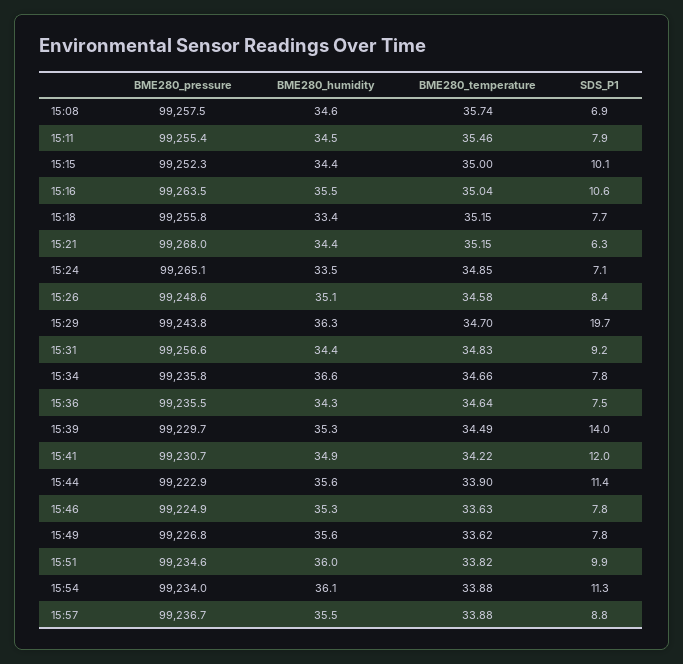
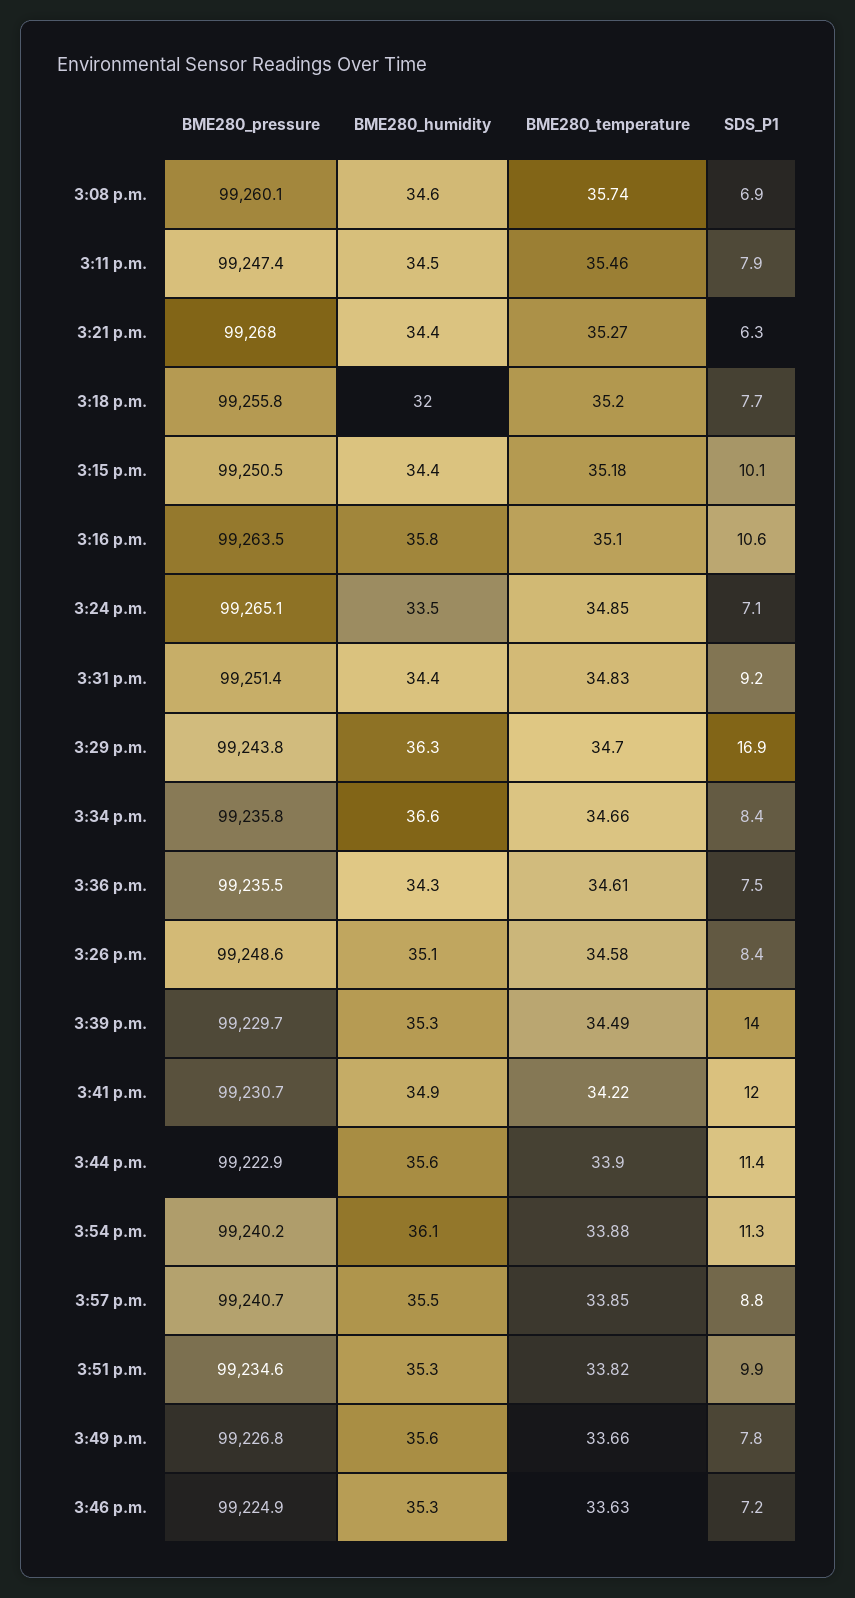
BME280_pressure, 15:08: 99257.5 -> 99260.1
BME280_pressure, 15:11: 99255.4 -> 99247.4
BME280_pressure, 15:15: 99252.3 -> 99250.5
BME280_temperature, 15:15: 35 -> 35.18
BME280_humidity, 15:16: 35.5 -> 35.8
BME280_temperature, 15:16: 35.04 -> 35.1
BME280_humidity, 15:18: 33.4 -> 32
BME280_temperature, 15:18: 35.15 -> 35.2
BME280_temperature, 15:21: 35.15 -> 35.27
SDS_P1, 15:29: 19.7 -> 16.9
BME280_pressure, 15:31: 99256.6 -> 99251.4
SDS_P1, 15:34: 7.8 -> 8.4
BME280_temperature, 15:36: 34.64 -> 34.61
SDS_P1, 15:46: 7.8 -> 7.2
BME280_temperature, 15:49: 33.62 -> 33.66
BME280_humidity, 15:51: 36 -> 35.3
BME280_pressure, 15:54: 99234 -> 99240.2
BME280_pressure, 15:57: 99236.7 -> 99240.7
BME280_temperature, 15:57: 33.88 -> 33.85

